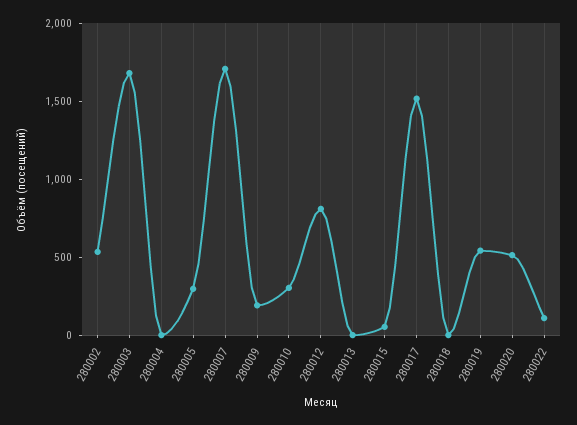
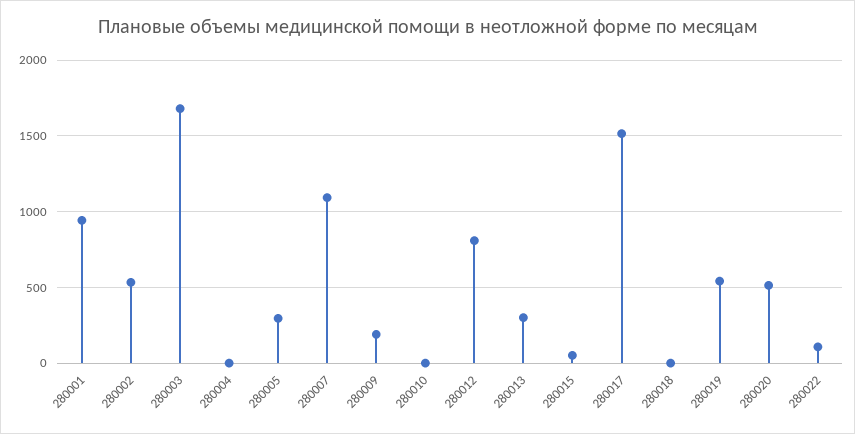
280007: 1700 -> 1100
280010: 300 -> 0
280013: 0 -> 300
280001: none -> 950

